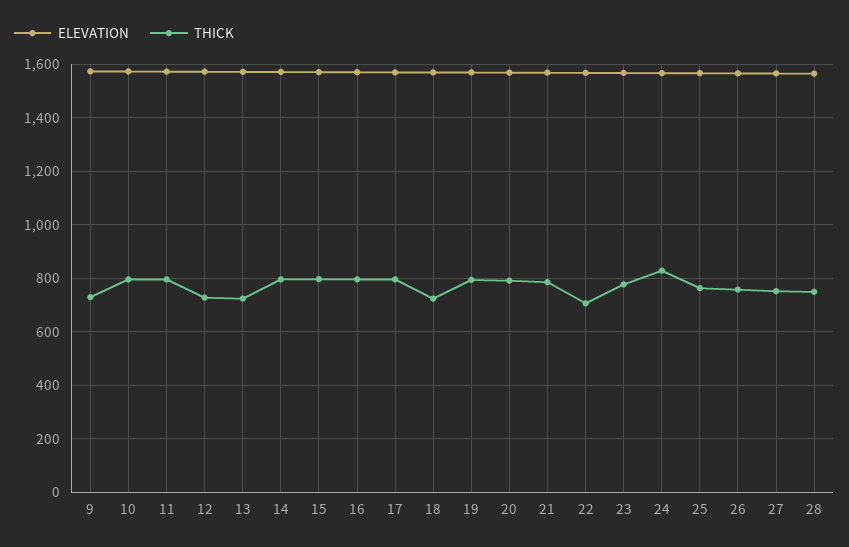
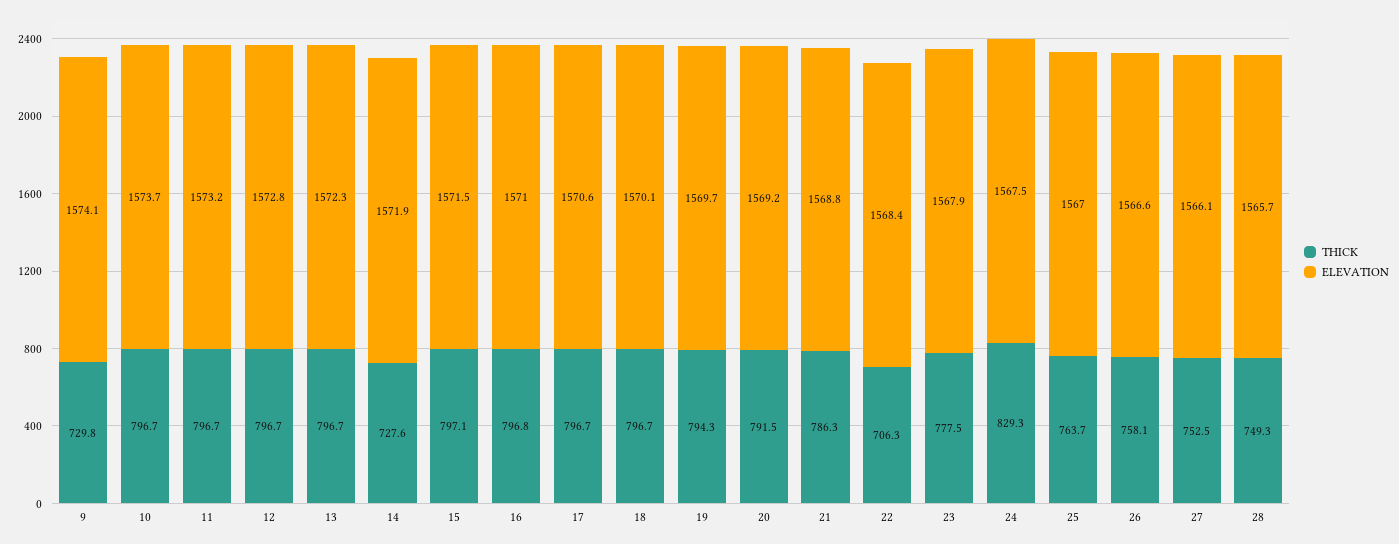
THICK, 12: 725 -> 796.7
THICK, 13: 725 -> 796.7
THICK, 14: 800 -> 727.6
THICK, 18: 725 -> 796.7

